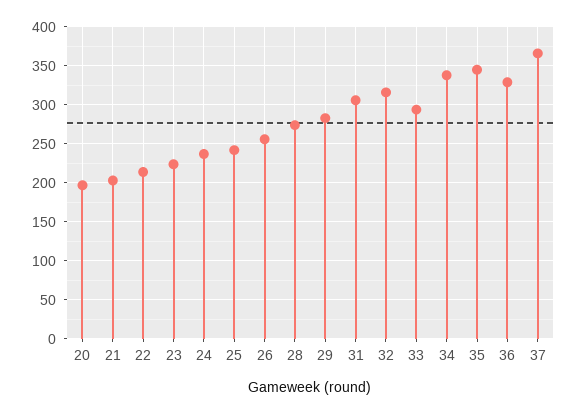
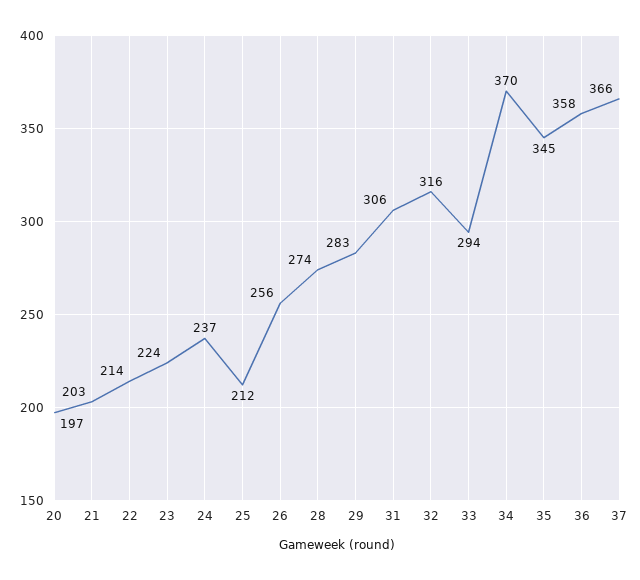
25: 240 -> 212
34: 340 -> 370
36: 330 -> 358

